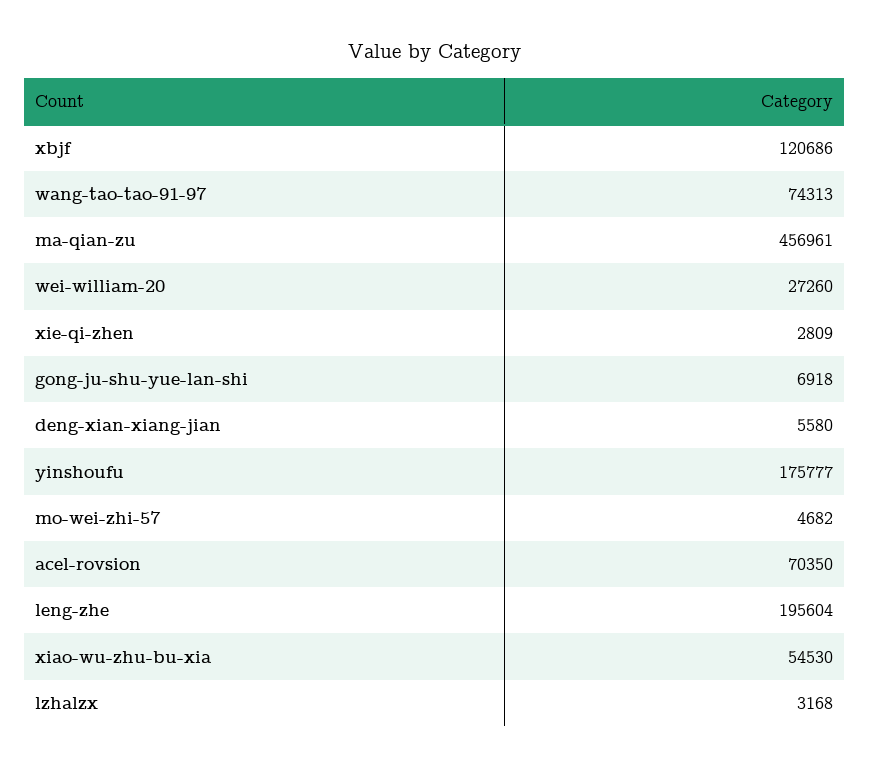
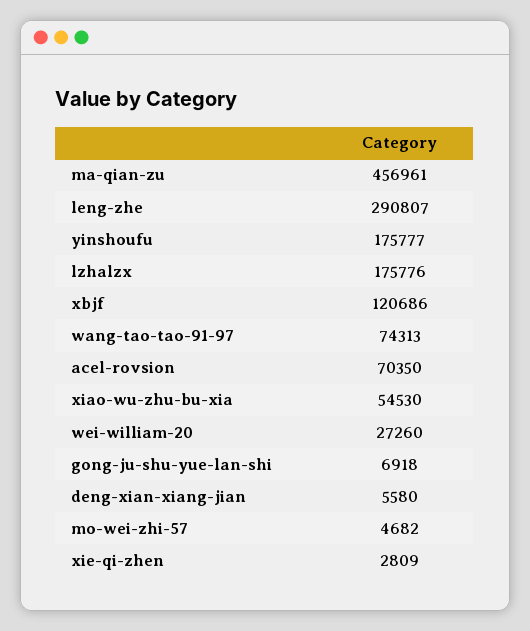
leng-zhe: 195604 -> 290807
lzhalzx: 3168 -> 175776

